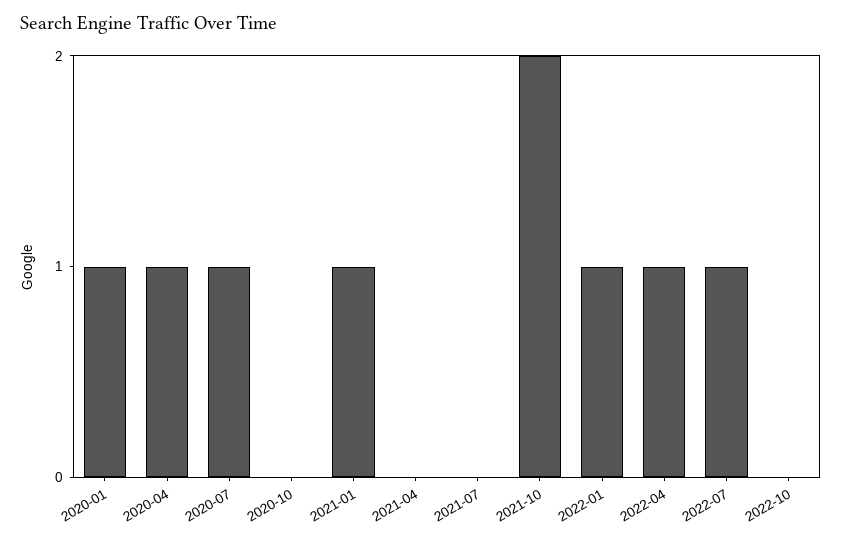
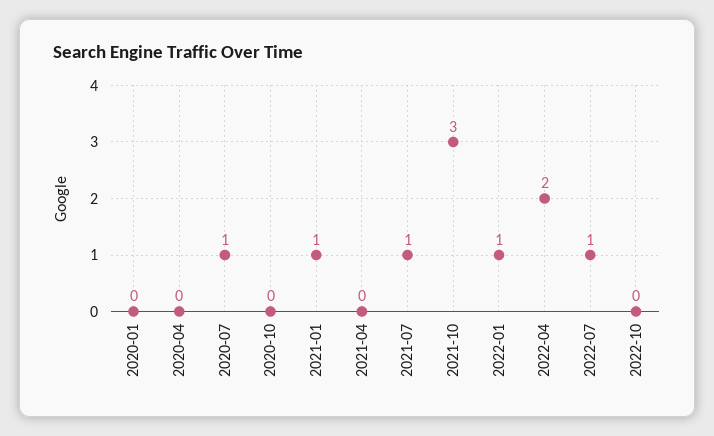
2020-01: 1 -> 0
2020-04: 1 -> 0
2021-07: 0 -> 1
2021-10: 2 -> 3
2022-04: 1 -> 2

